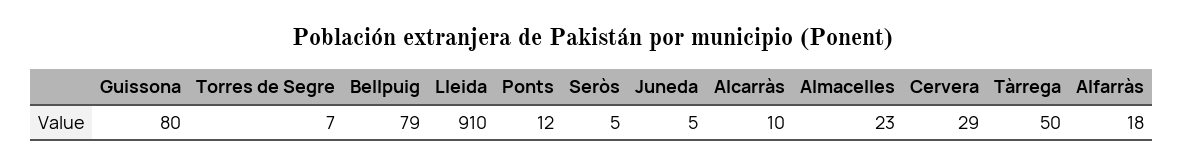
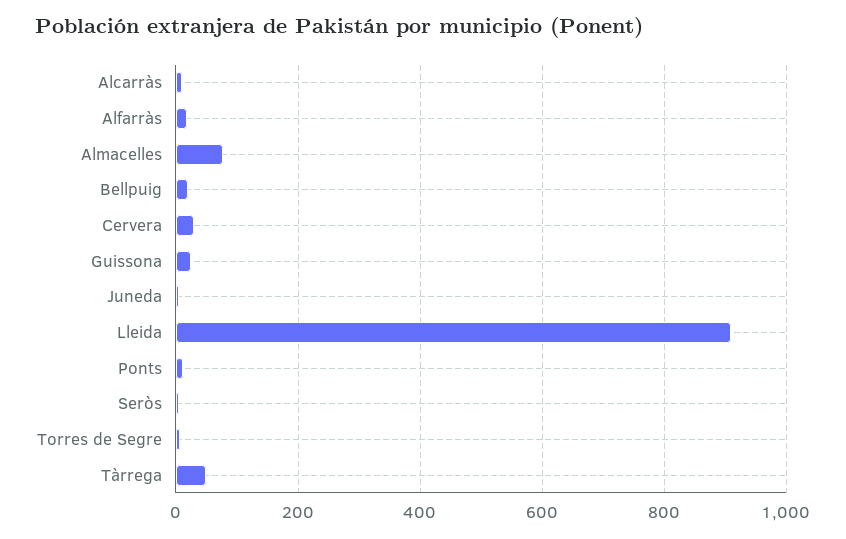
Guissona: 80 -> 20
Bellpuig: 79 -> 20
Almacelles: 23 -> 80

